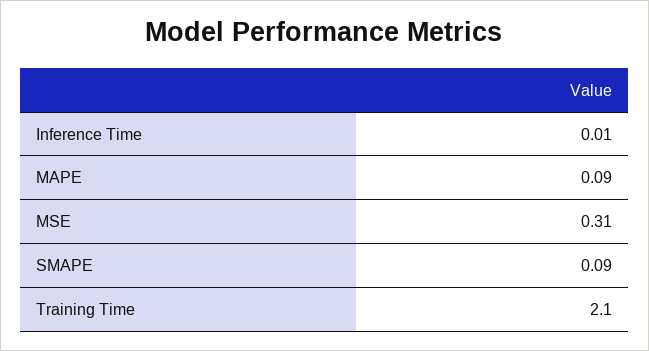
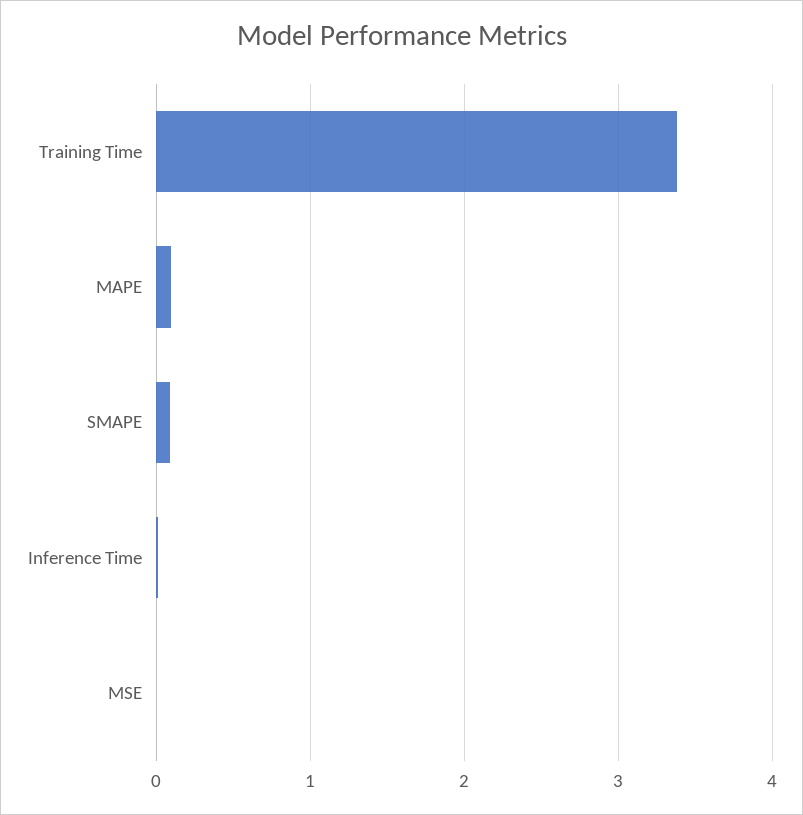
MSE: 0.31 -> 0
Training Time: 2.1 -> 3.4

